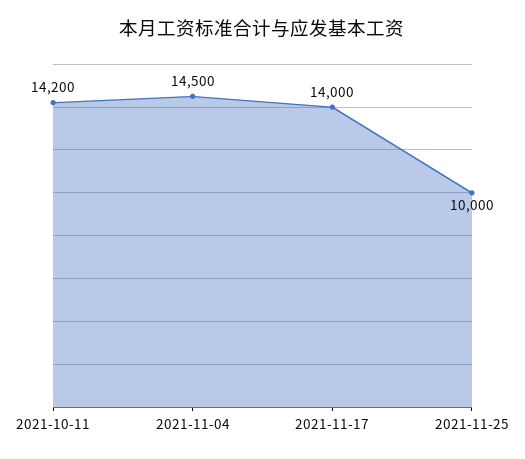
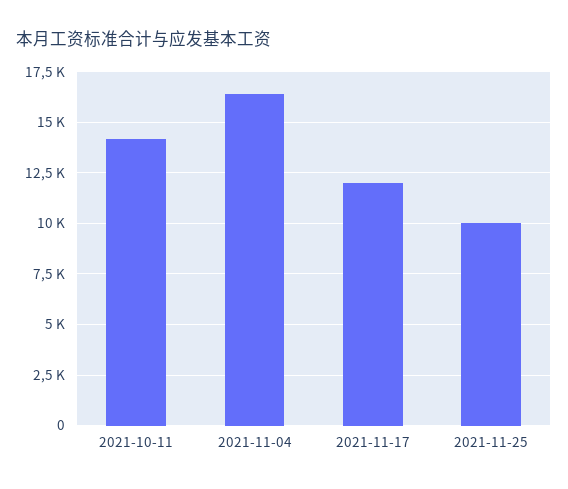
2021-11-04: 14500 -> 16500
2021-11-17: 14000 -> 12000

